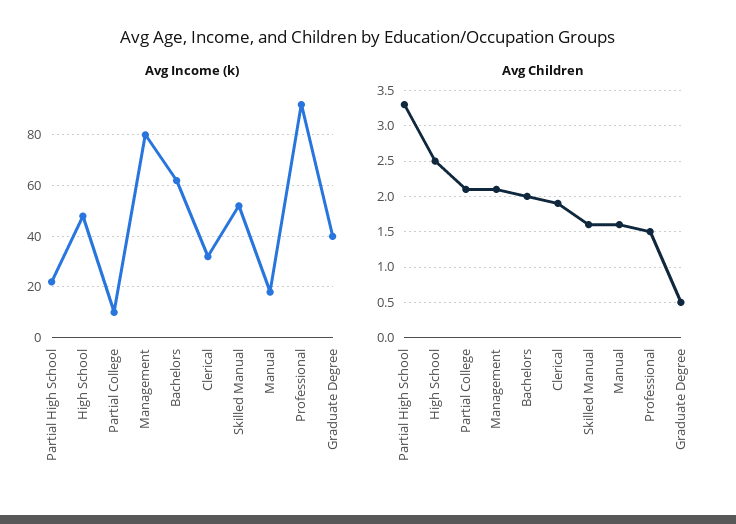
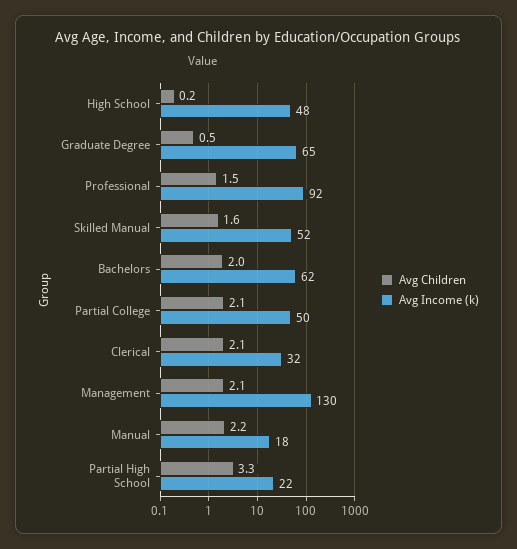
Avg Income (k), Partial College: 10 -> 50
Avg Income (k), Management: 80 -> 130
Avg Income (k), Graduate Degree: 40 -> 65
Avg Children, High School: 2.5 -> 0.2
Avg Children, Clerical: 1.9 -> 2.1
Avg Children, Manual: 1.6 -> 2.2

